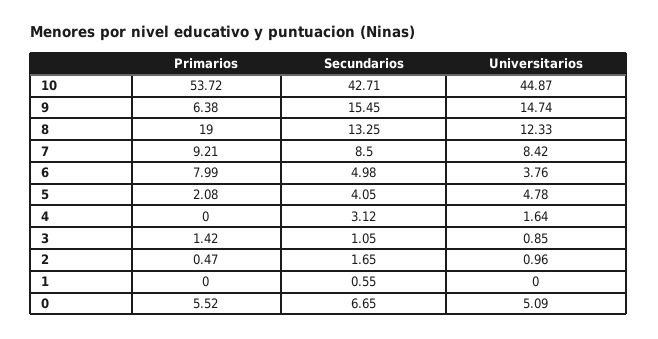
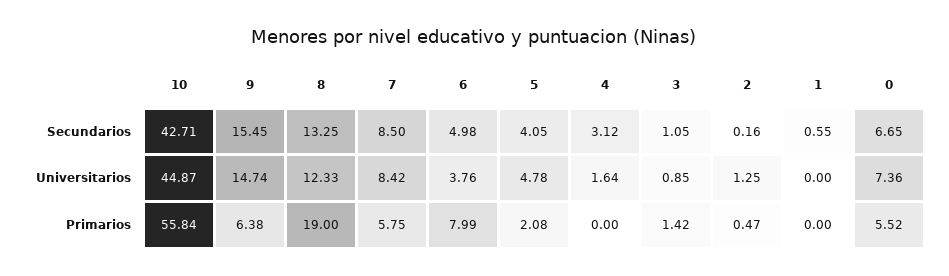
Primarios, 10: 53.72 -> 55.84
Primarios, 7: 9.21 -> 5.75
Secundarios, 2: 1.65 -> 0.16
Universitarios, 2: 0.96 -> 1.25
Universitarios, 0: 5.09 -> 7.36

